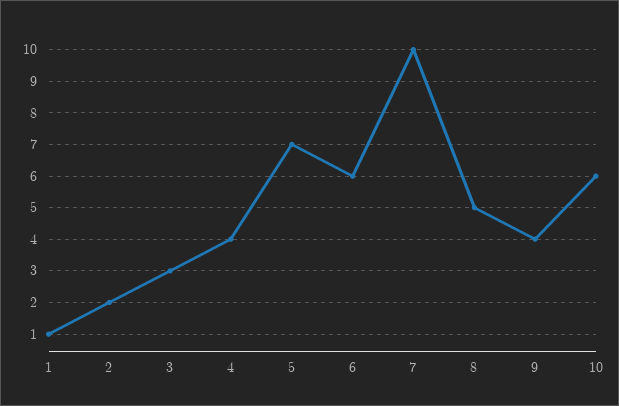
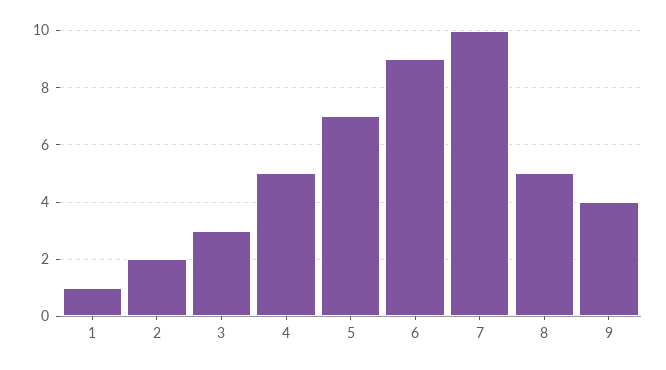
4: 4 -> 5
6: 6 -> 9
10: 6 -> none

